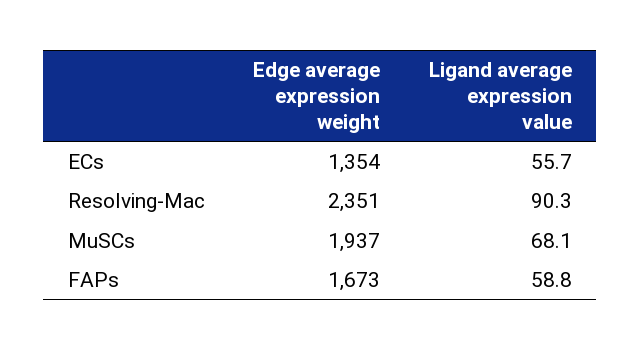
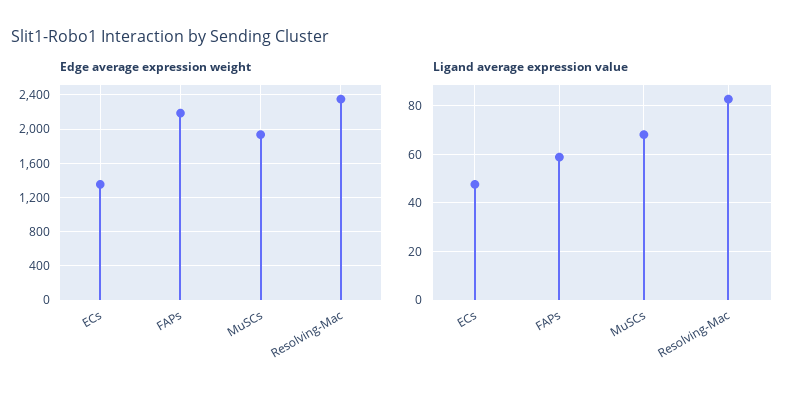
Ligand average expression value, ECs: 55.7 -> 47.5
Ligand average expression value, Resolving-Mac: 90.3 -> 82.5
Edge average expression weight, FAPs: 1673 -> 2200

